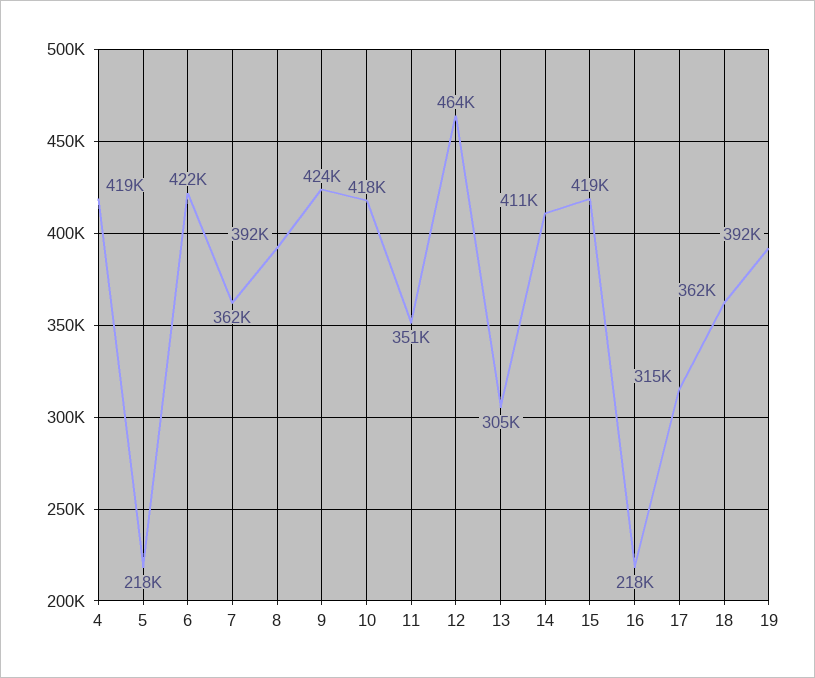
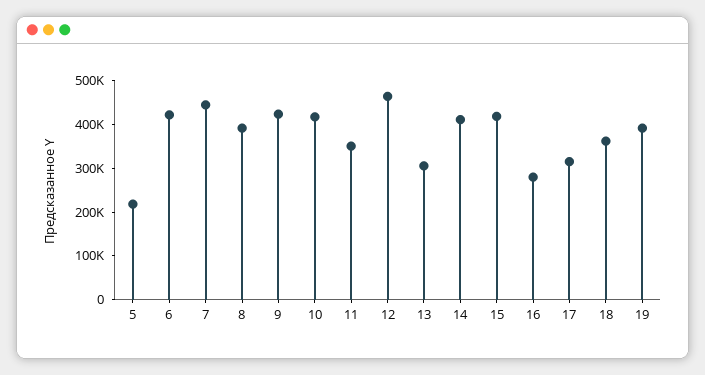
4: 419000 -> none
7: 362000 -> 440000
16: 218000 -> 280000

